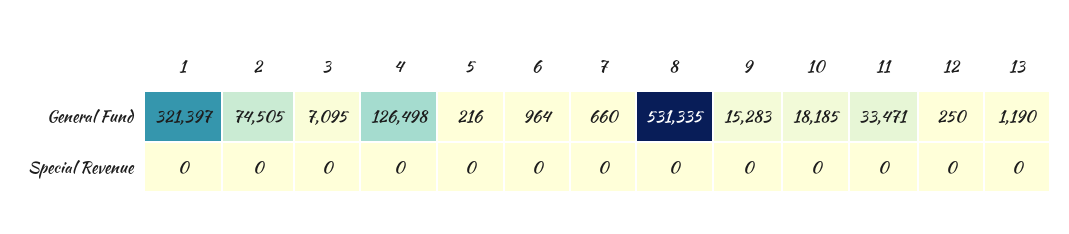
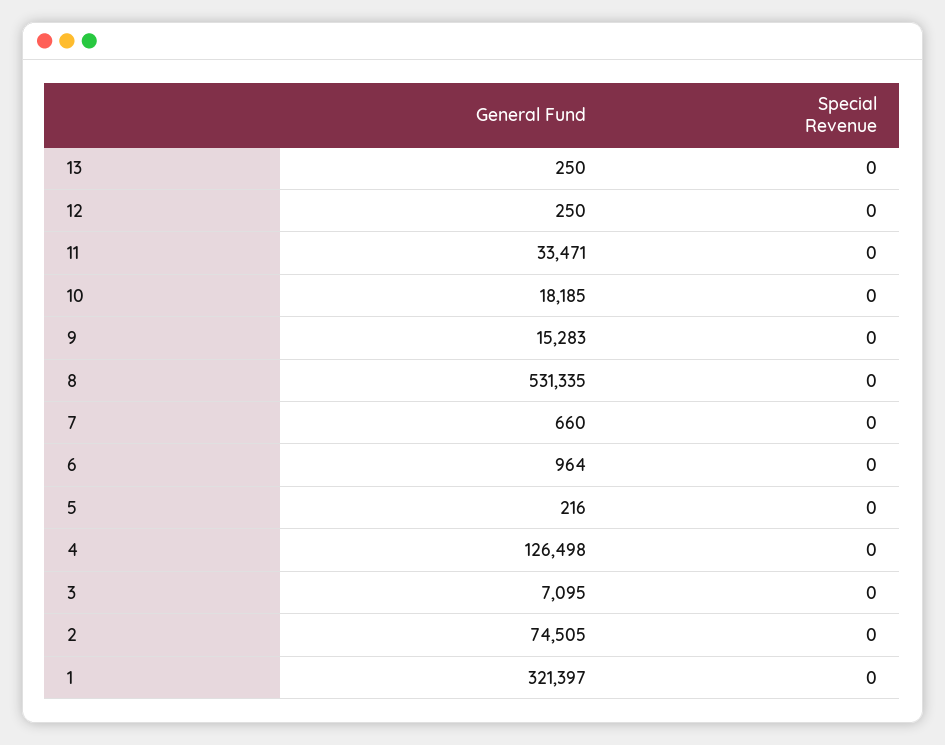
13, General Fund: 1190 -> 250

